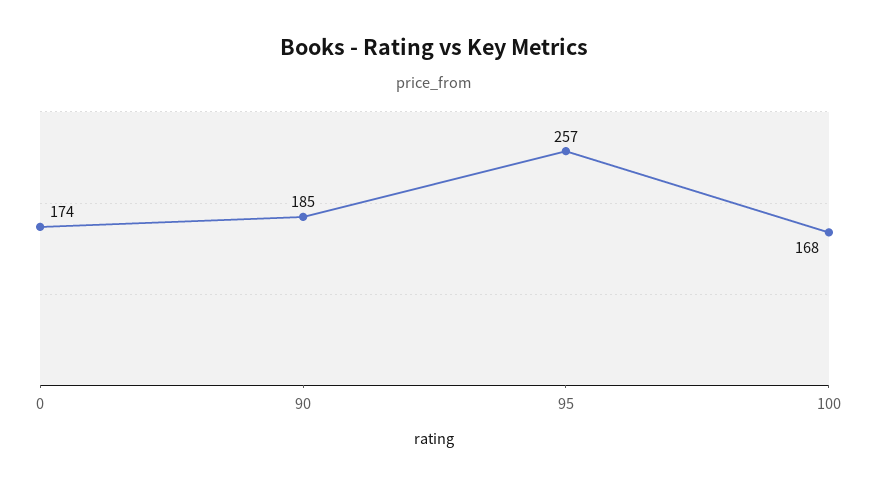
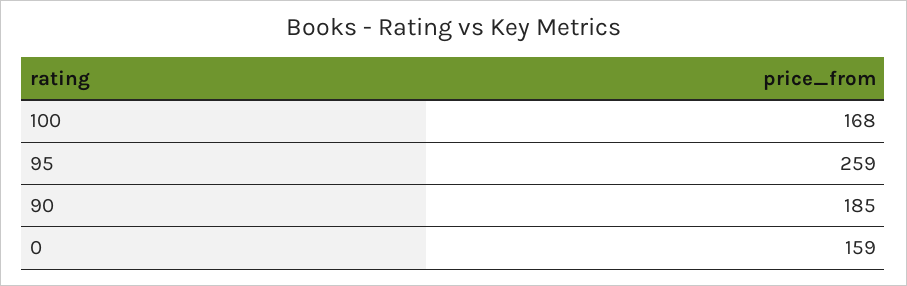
0: 174 -> 159
95: 257 -> 259

